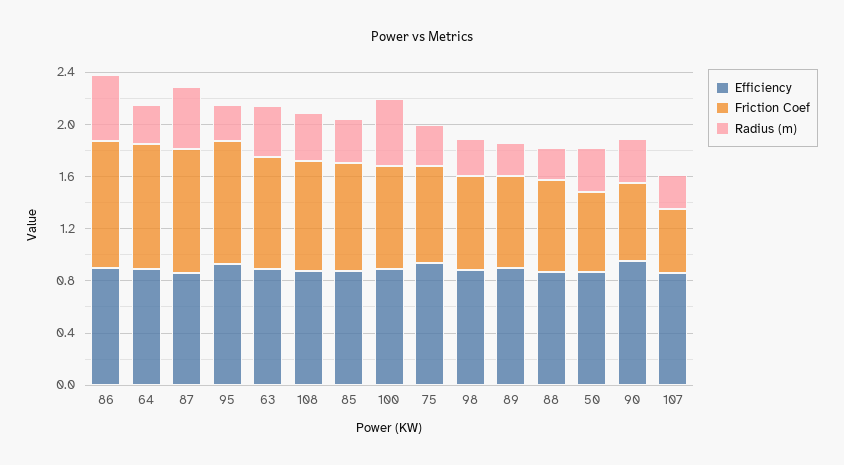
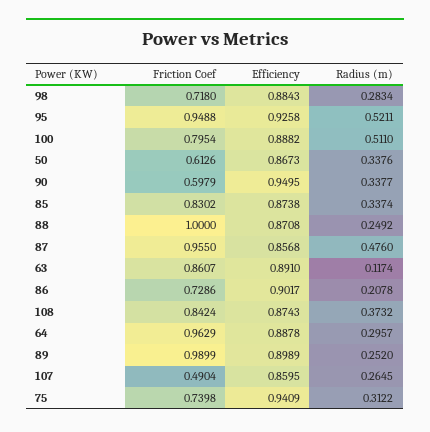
Friction Coef, 86: 1 -> 0.7286
Radius (m), 86: 0.5 -> 0.2078
Radius (m), 95: 0.3 -> 0.5211
Radius (m), 63: 0.4 -> 0.1174
Friction Coef, 89: 0.7 -> 0.9899
Friction Coef, 88: 0.7 -> 1

